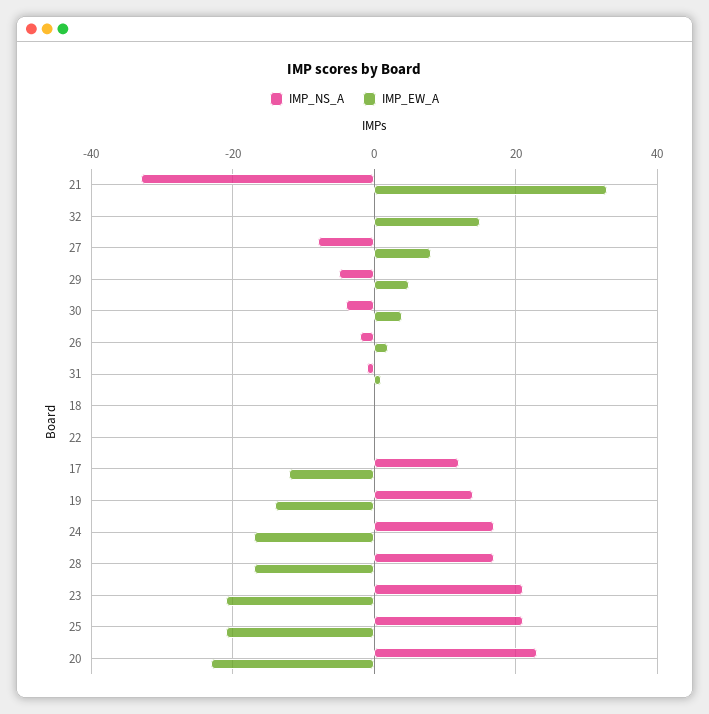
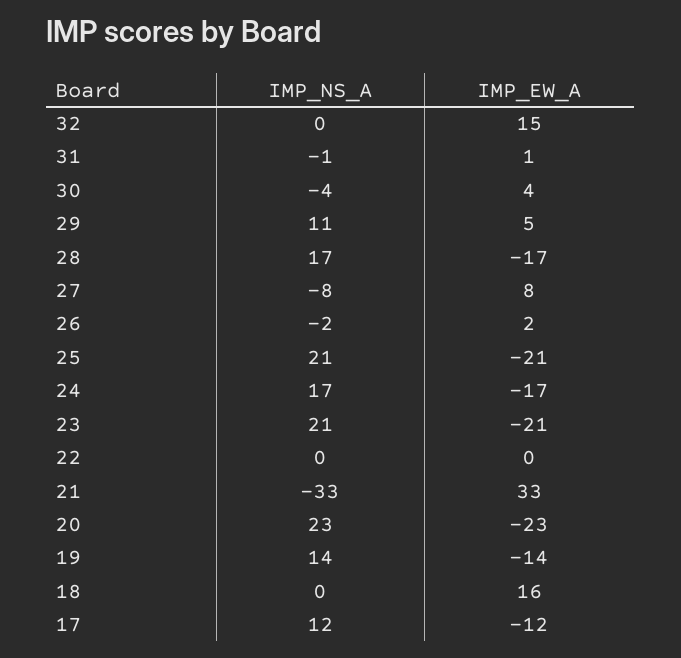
IMP_NS_A, 29: -5 -> 11
IMP_EW_A, 18: 0 -> 16

